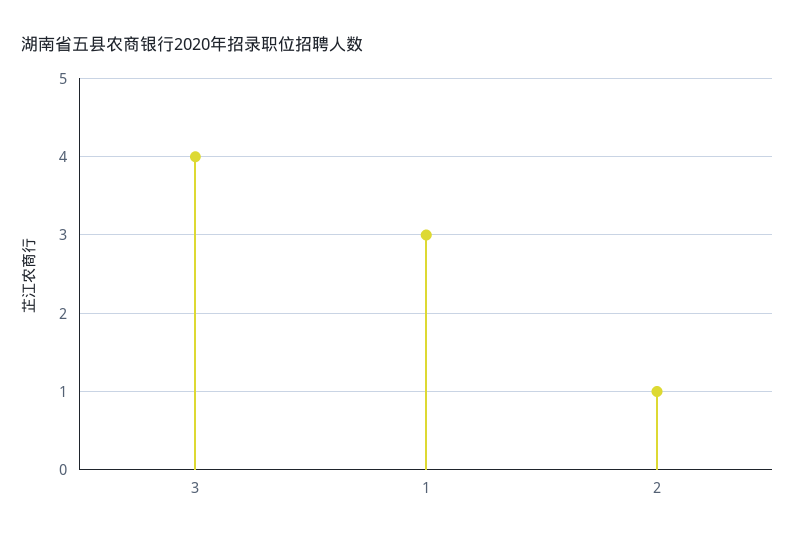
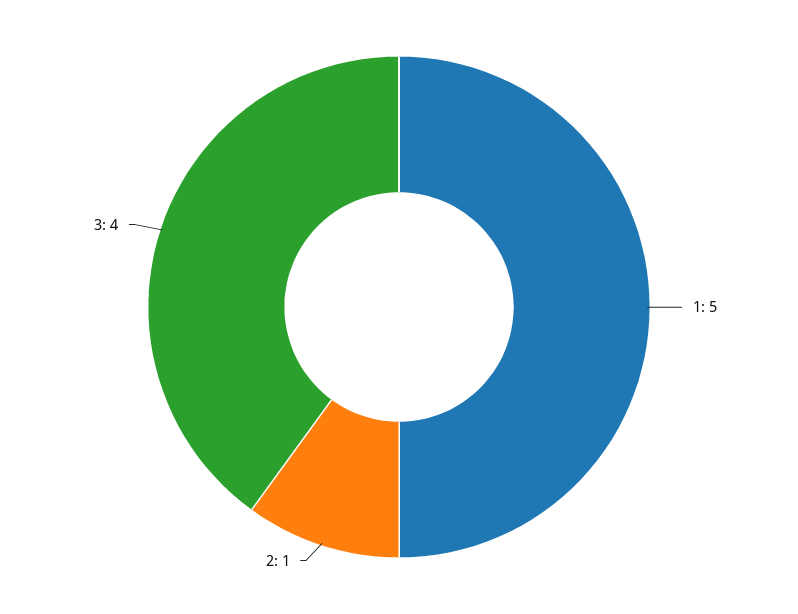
1: 3 -> 5

